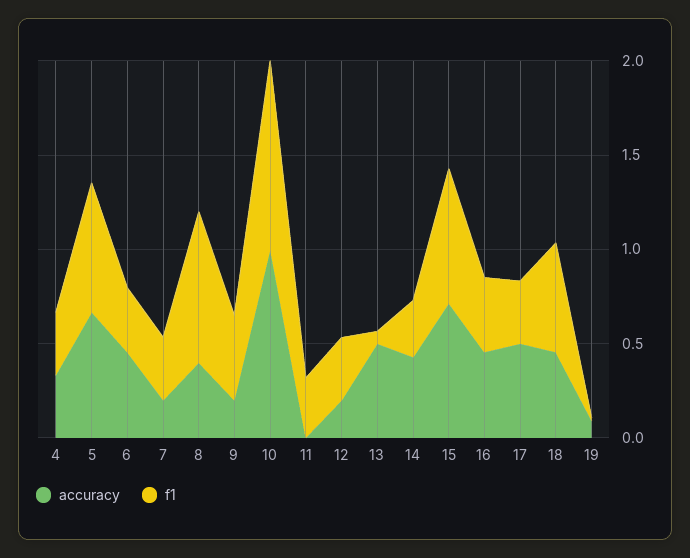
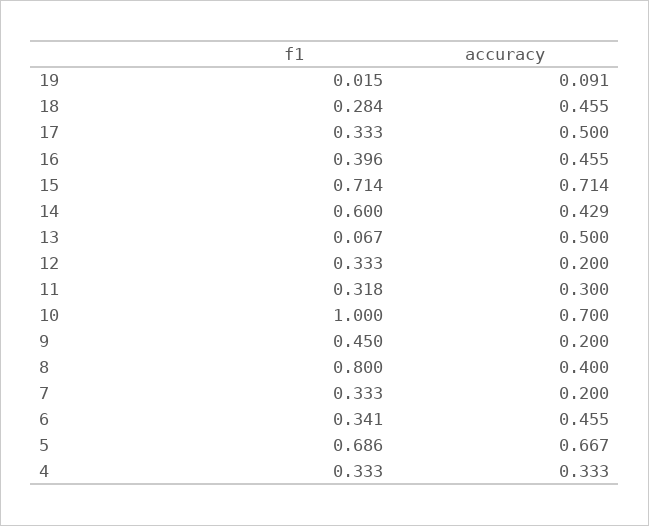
accuracy, 10: 1 -> 0.7
accuracy, 11: 0 -> 0.3
f1, 14: 0.3 -> 0.6
f1, 18: 0.6 -> 0.284

